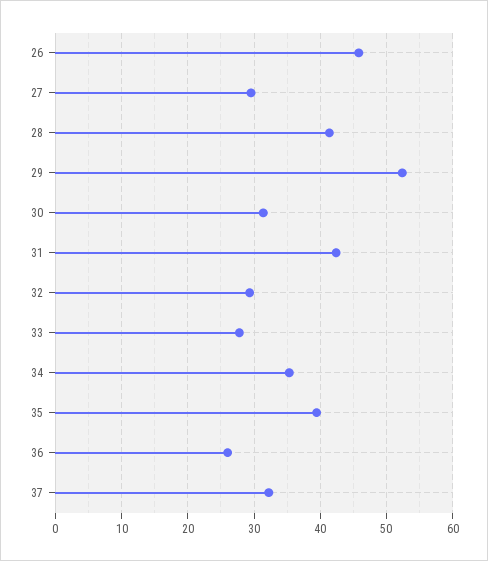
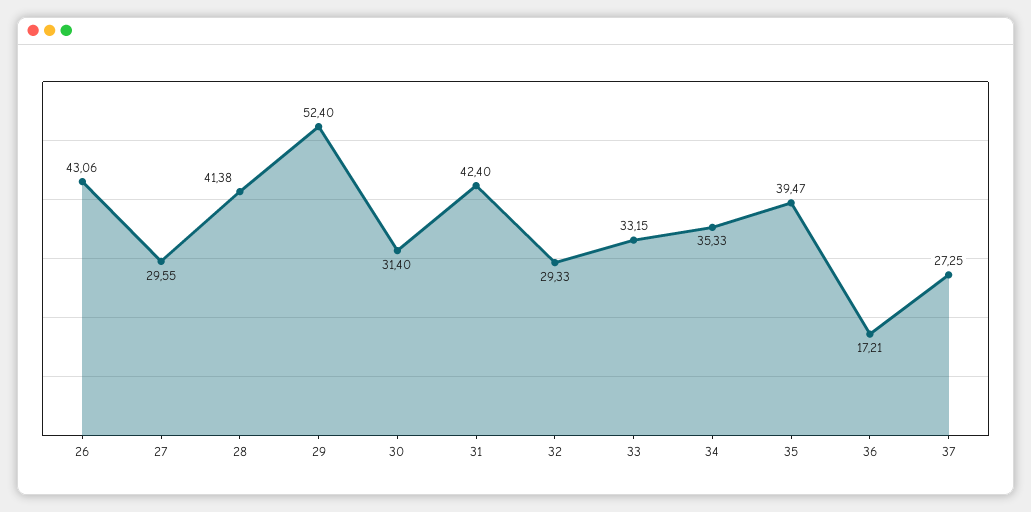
26: 46 -> 43.06
33: 28 -> 33.15
36: 26 -> 17.21
37: 32 -> 27.25

